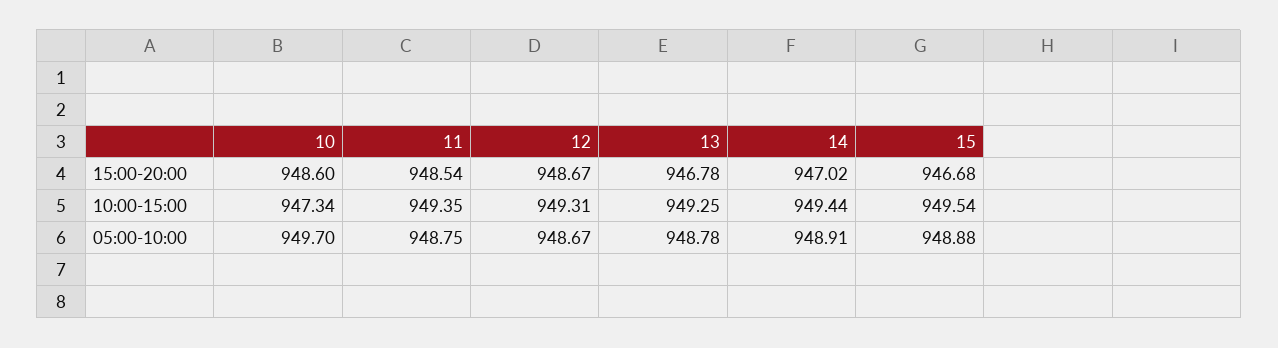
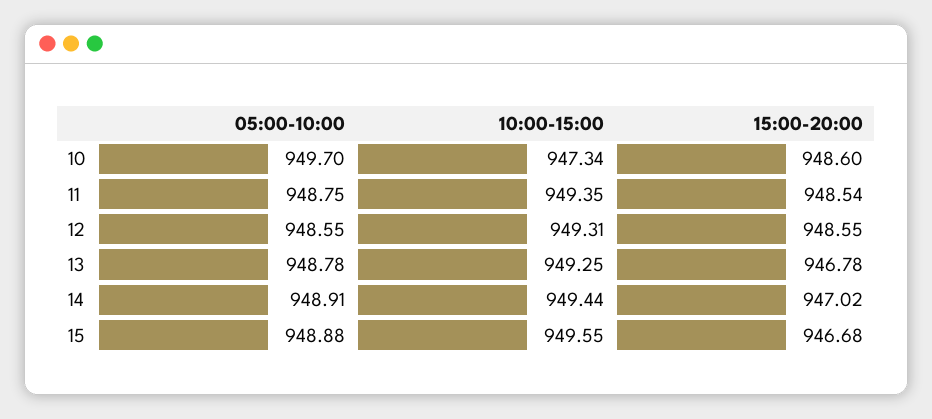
12, 15:00-20:00: 948.67 -> 948.55
15, 10:00-15:00: 949.54 -> 949.55
12, 05:00-10:00: 948.67 -> 948.55

